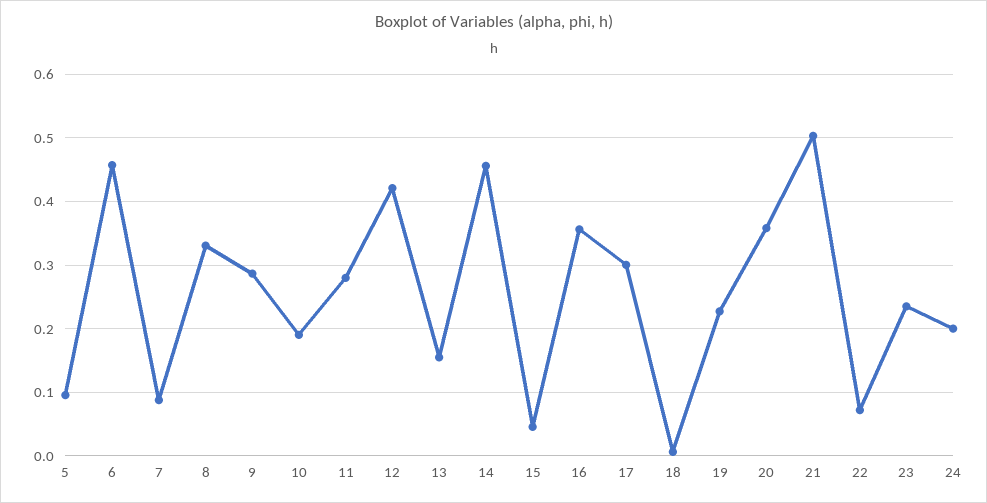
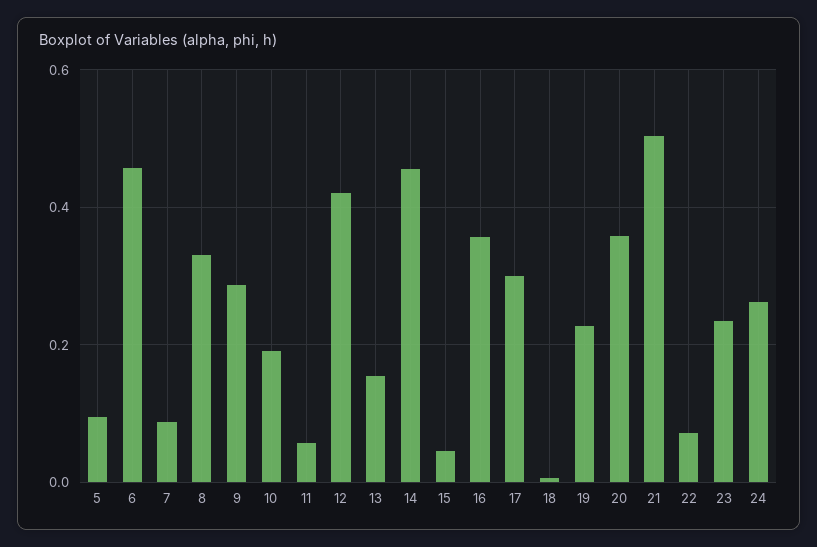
11: 0.28 -> 0.06
24: 0.2 -> 0.26

